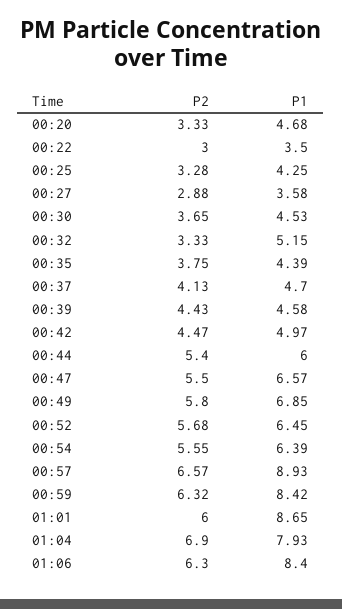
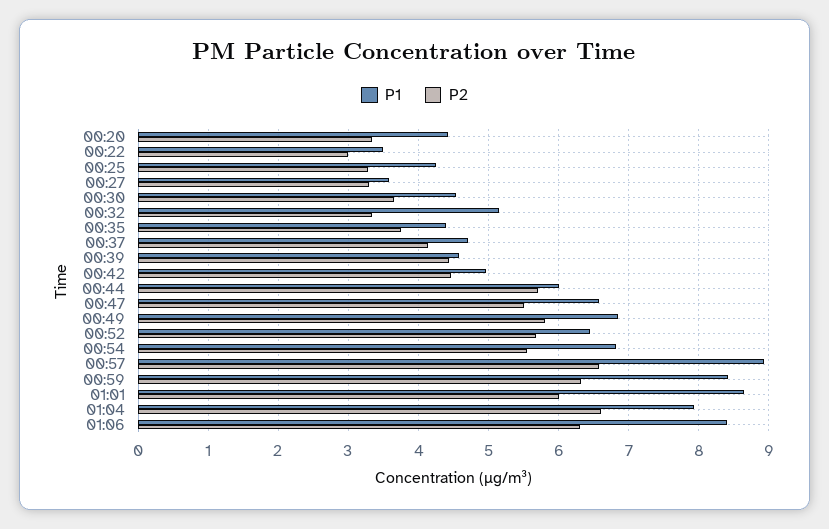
P1, 00:20: 4.68 -> 4.4
P2, 00:27: 2.88 -> 3.3
P2, 00:44: 5.4 -> 5.7
P1, 00:54: 6.39 -> 6.8
P2, 01:04: 6.9 -> 6.6

